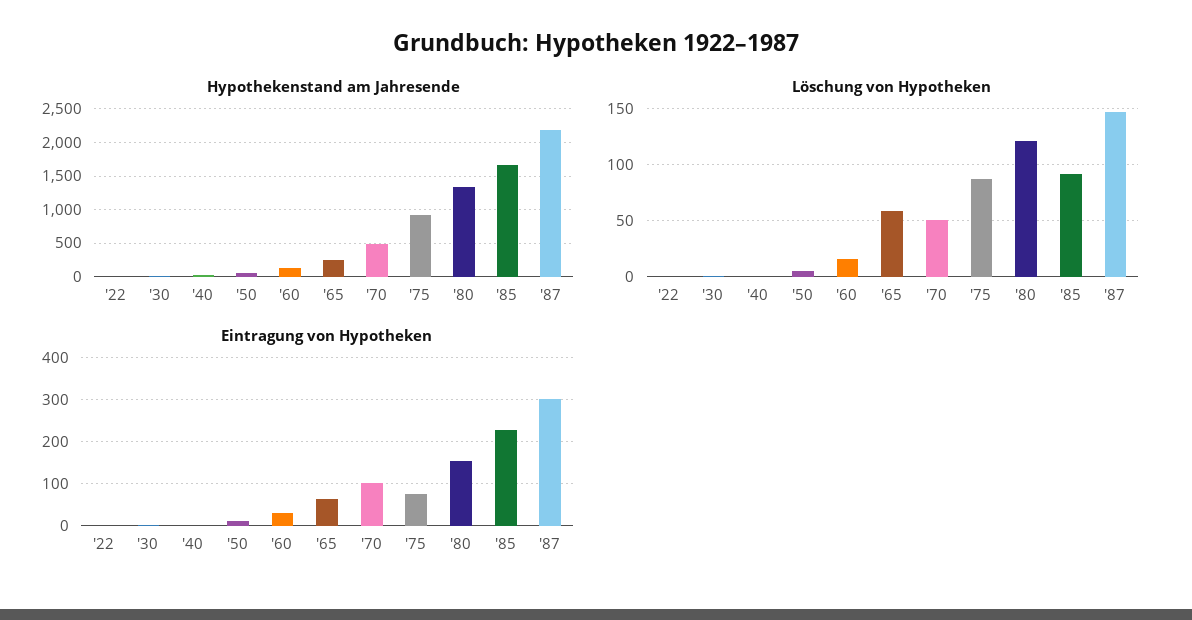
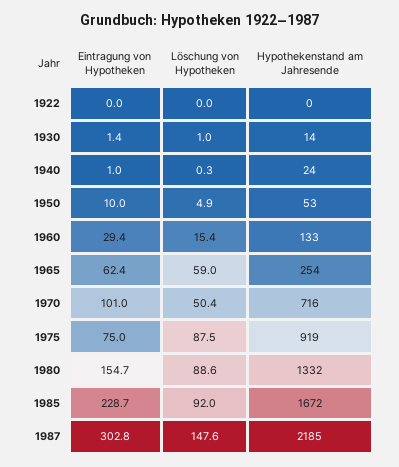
Hypothekenstand am Jahresende, '70: 500 -> 716
Löschung von Hypotheken, '80: 120 -> 88.6

